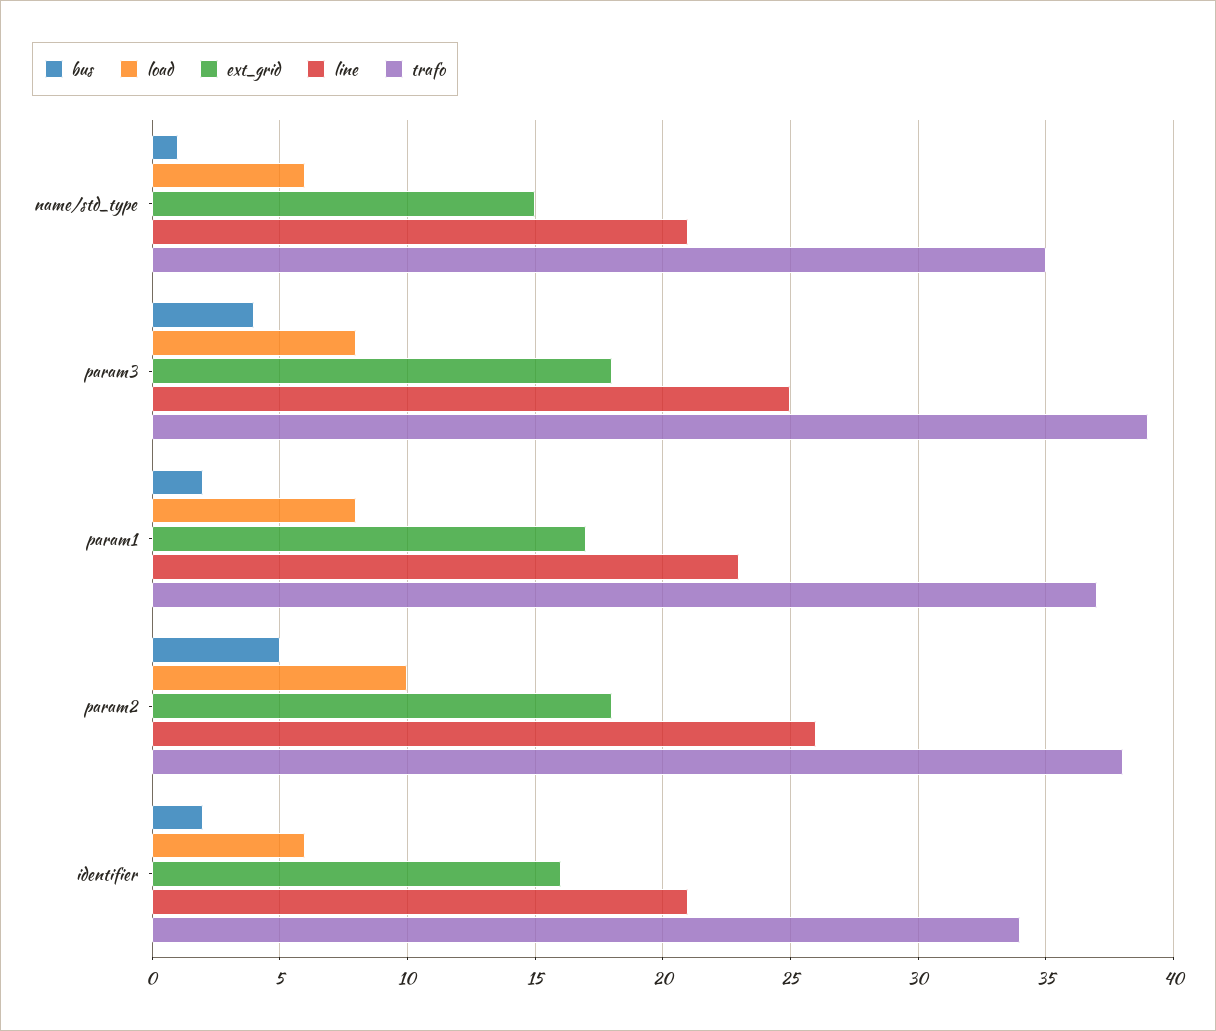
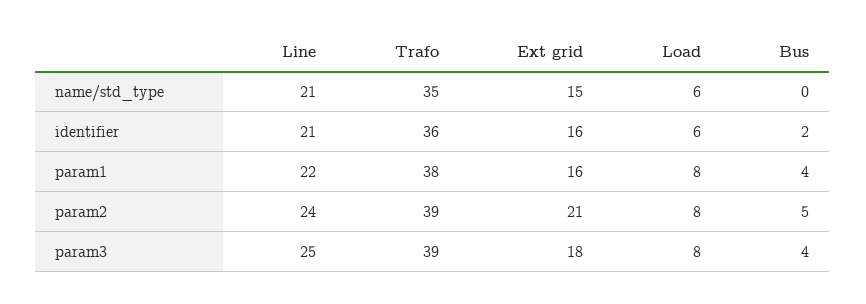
bus, name/std_type: 1 -> 0
bus, param1: 2 -> 4
ext_grid, param1: 17 -> 16
line, param1: 23 -> 22
trafo, param1: 37 -> 38
load, param2: 10 -> 8
ext_grid, param2: 18 -> 21
line, param2: 26 -> 24
trafo, param2: 38 -> 39
trafo, identifier: 34 -> 36

